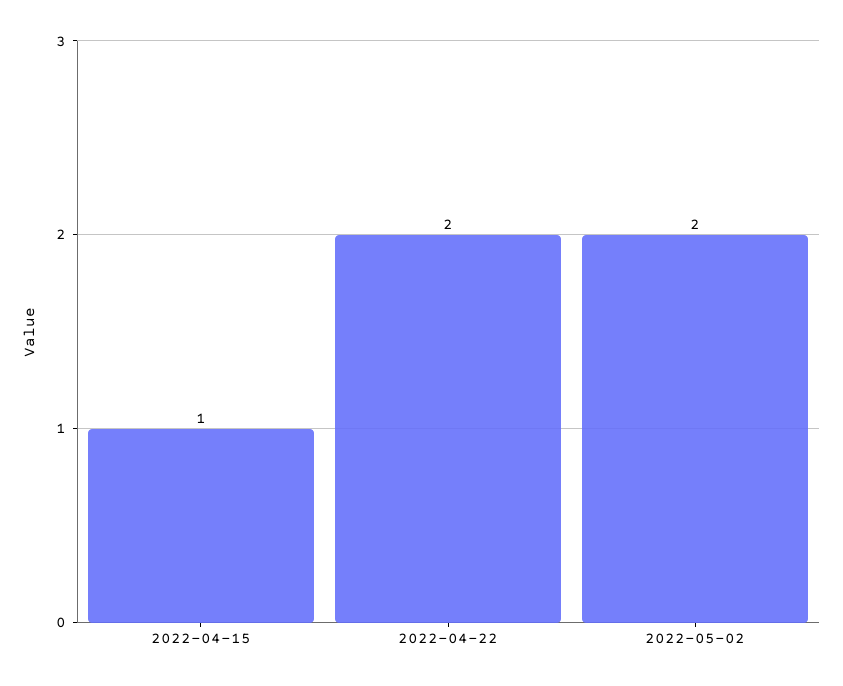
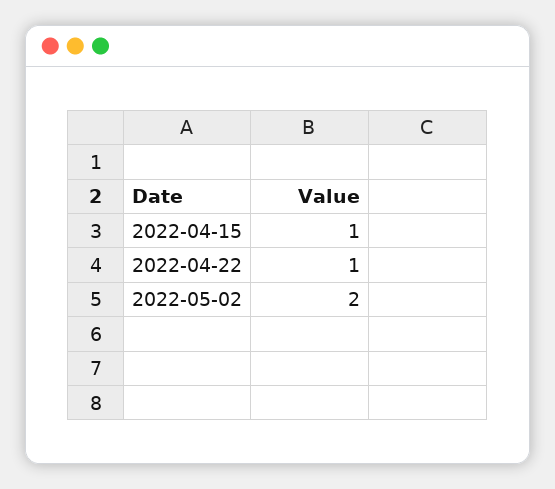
2022-04-22: 2 -> 1

